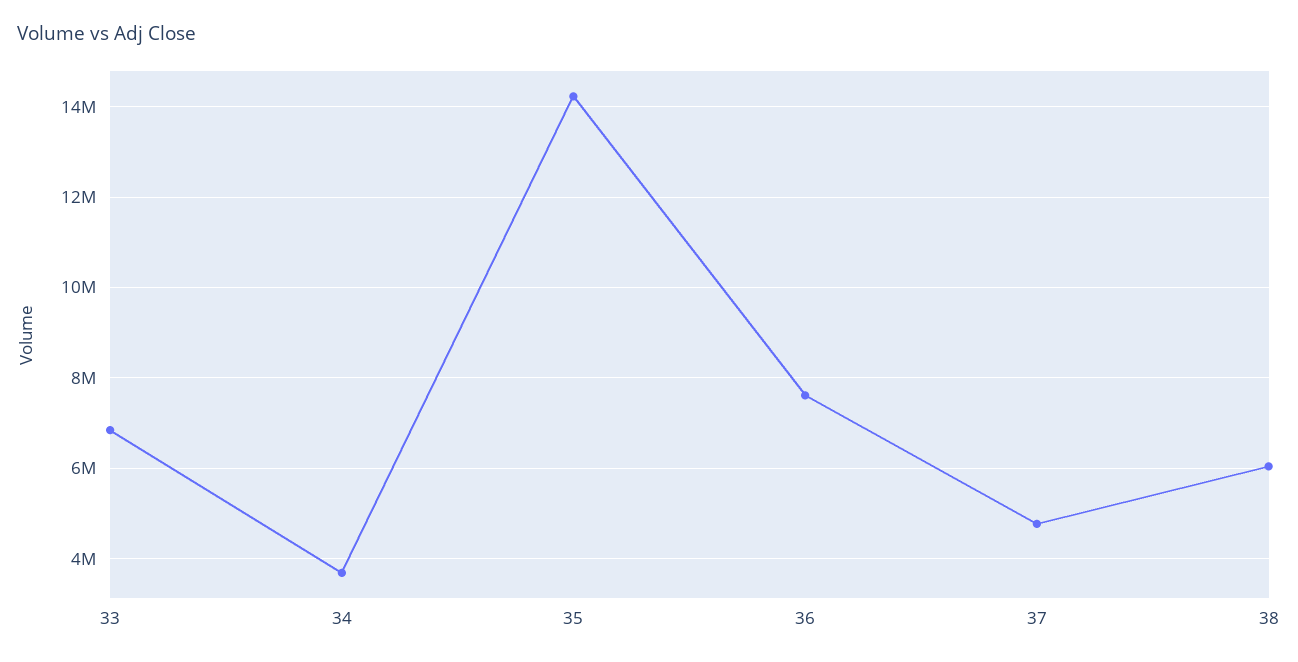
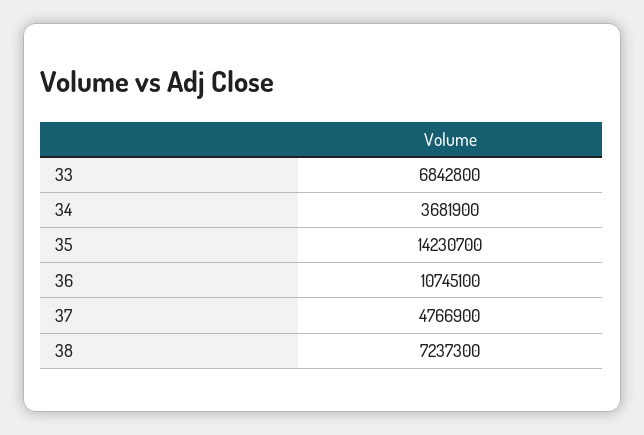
36: 7600000 -> 10745100
38: 6000000 -> 7237300

